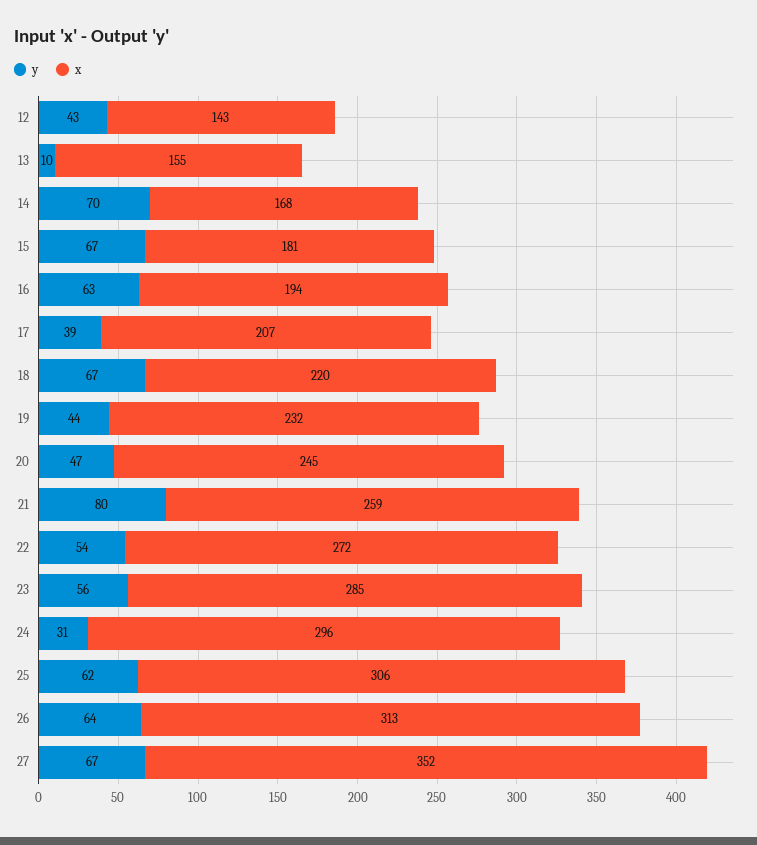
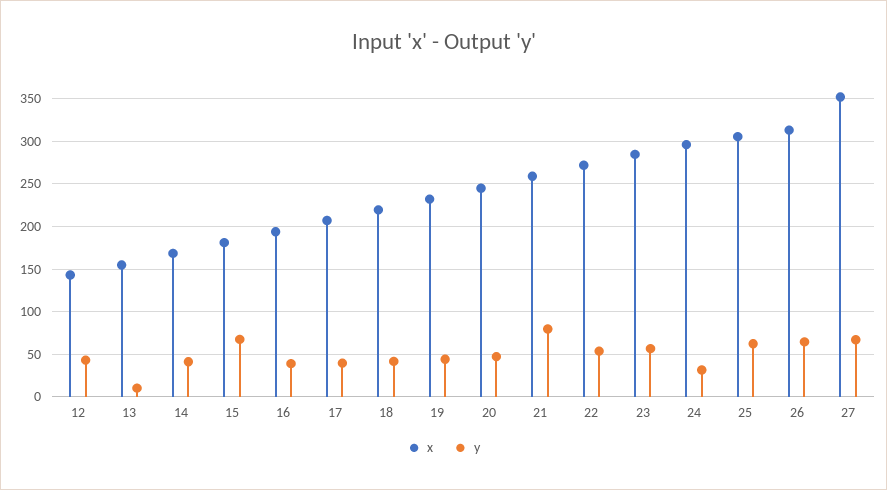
y, 14: 70 -> 40
y, 16: 63 -> 40
y, 18: 67 -> 40

